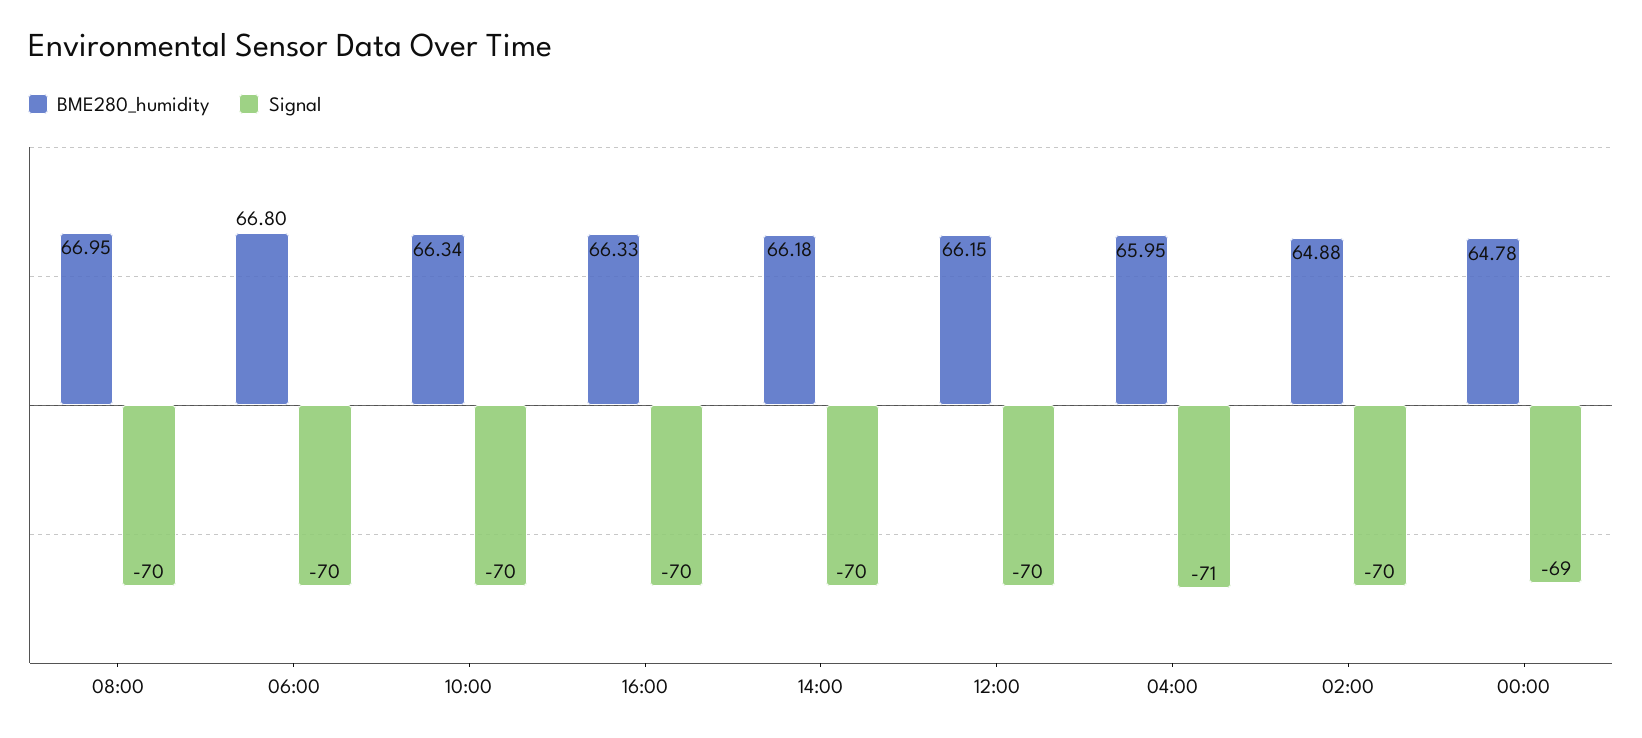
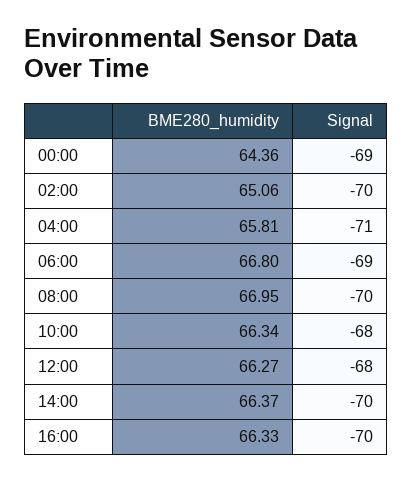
Signal, 06:00: -70 -> -69
Signal, 10:00: -70 -> -68
BME280_humidity, 14:00: 66.18 -> 66.37
BME280_humidity, 12:00: 66.15 -> 66.27
Signal, 12:00: -70 -> -68
BME280_humidity, 04:00: 65.95 -> 65.81
BME280_humidity, 02:00: 64.88 -> 65.06
BME280_humidity, 00:00: 64.78 -> 64.36

